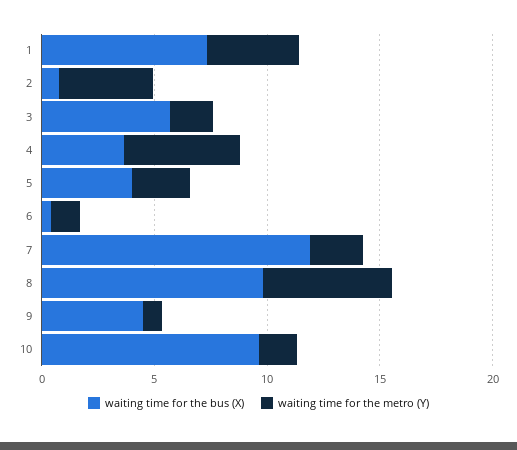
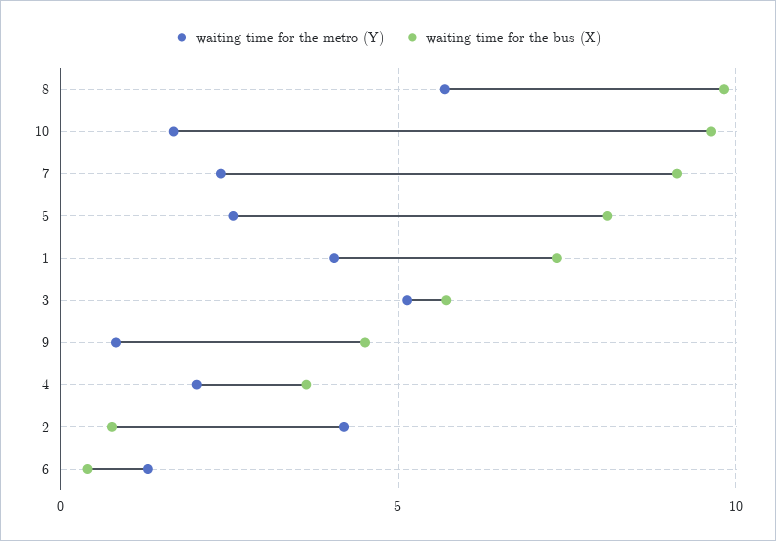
waiting time for the metro (Y), 3: 2 -> 5
waiting time for the metro (Y), 4: 5 -> 2
waiting time for the bus (X), 5: 4 -> 8
waiting time for the bus (X), 7: 12 -> 9

